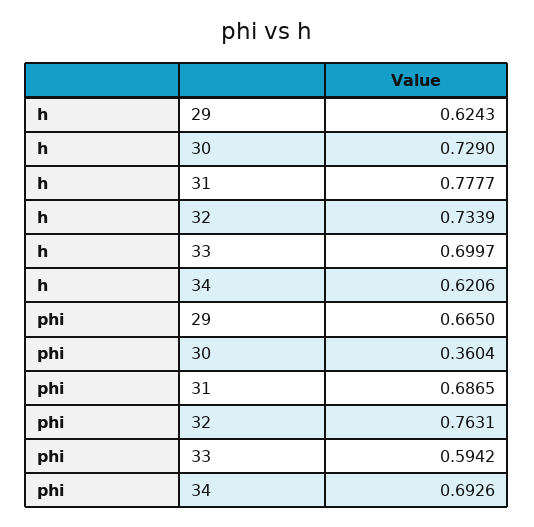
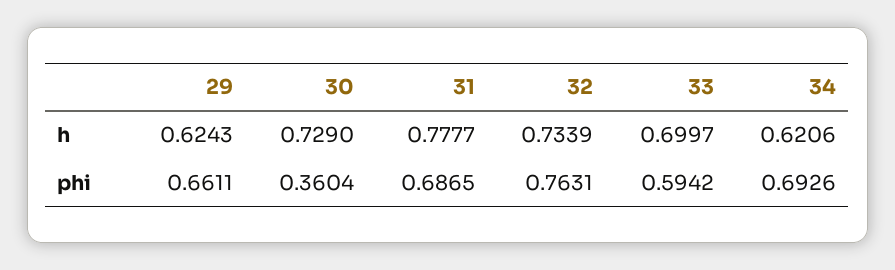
phi, 29: 0.665 -> 0.6611

